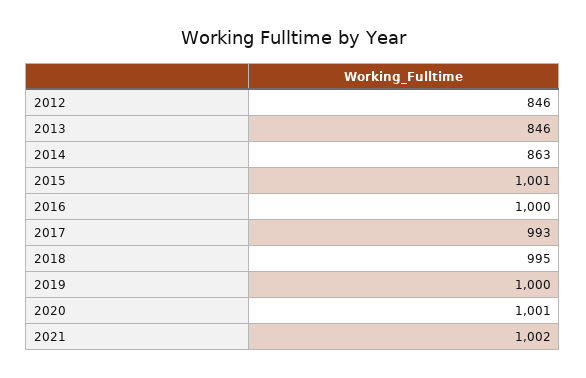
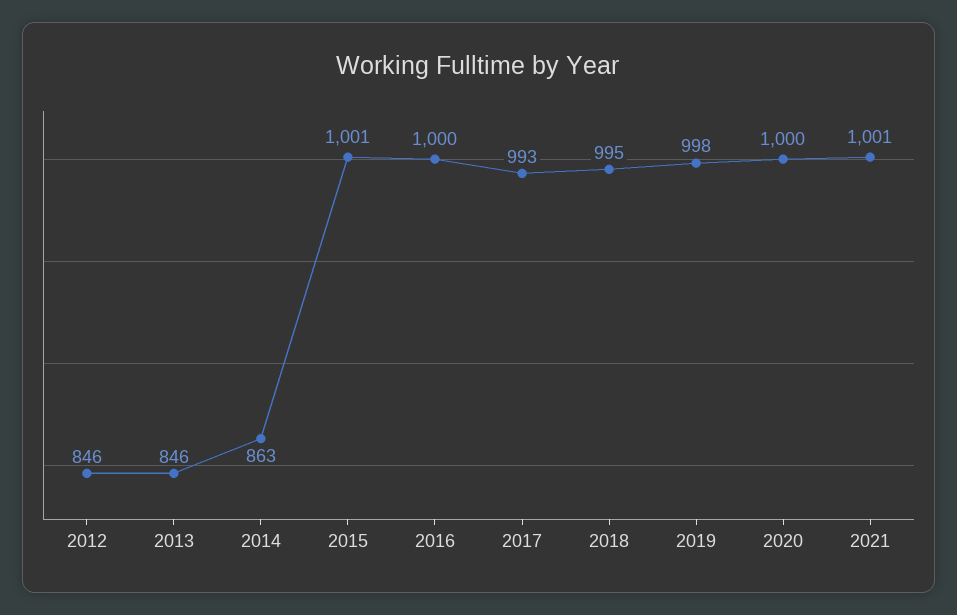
2019: 1000 -> 998
2020: 1001 -> 1000
2021: 1002 -> 1001

